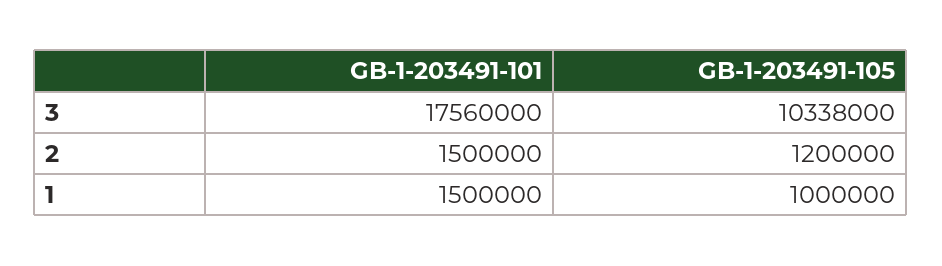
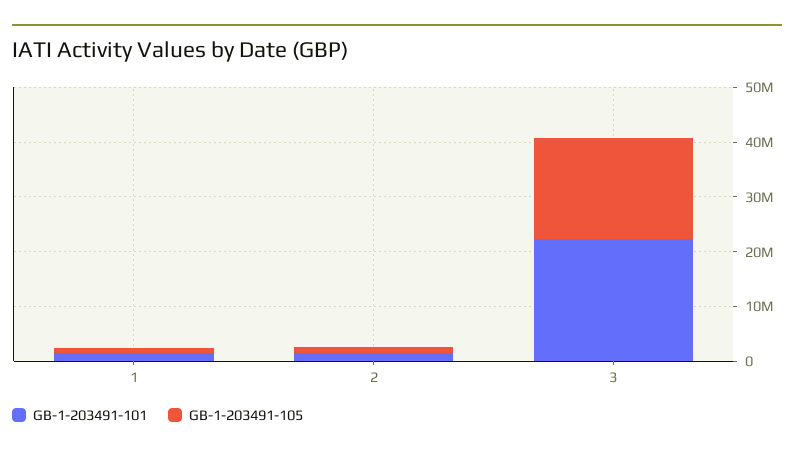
GB-1-203491-101, 3: 17560000 -> 22000000
GB-1-203491-105, 3: 10338000 -> 18000000

